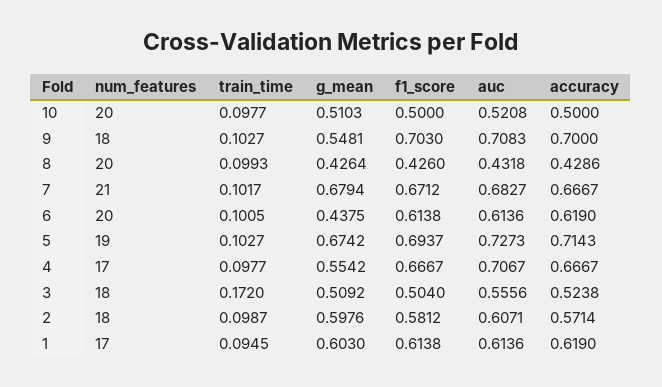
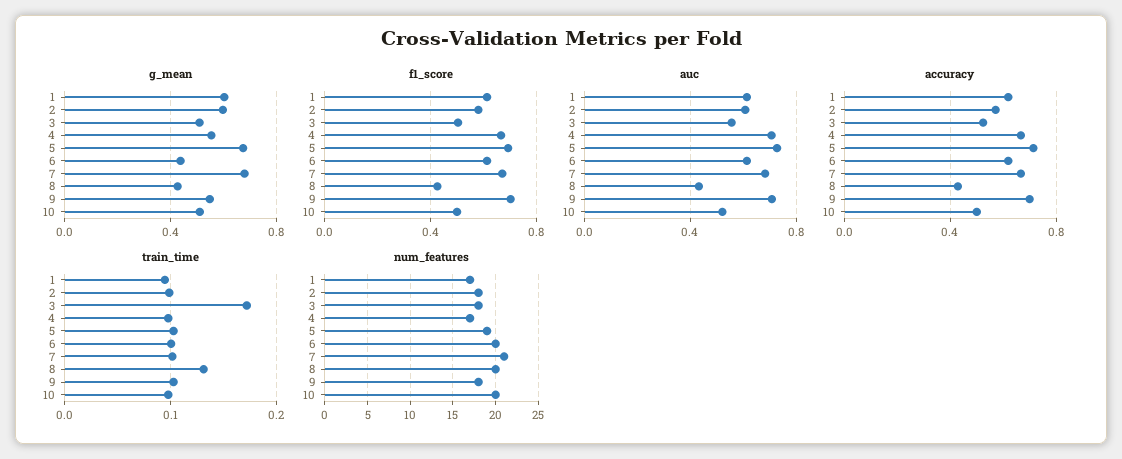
train_time, 8: 0.0993 -> 0.13

